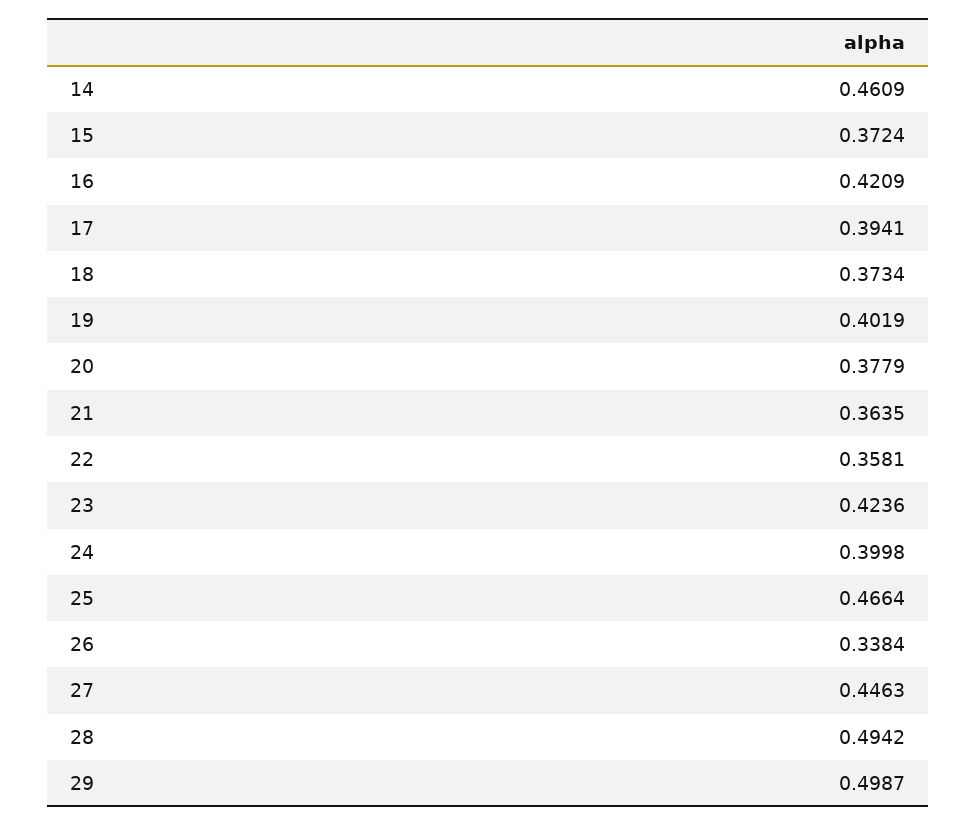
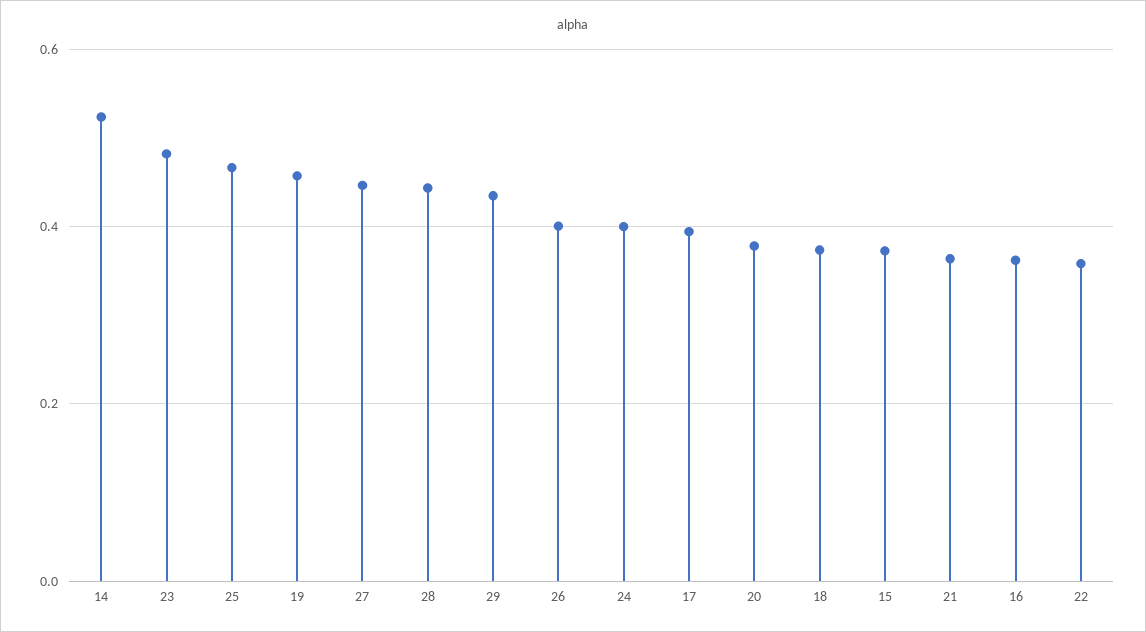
14: 0.4609 -> 0.52
16: 0.4209 -> 0.36
19: 0.4019 -> 0.46
23: 0.4236 -> 0.48
26: 0.3384 -> 0.4
28: 0.4942 -> 0.44
29: 0.4987 -> 0.44

